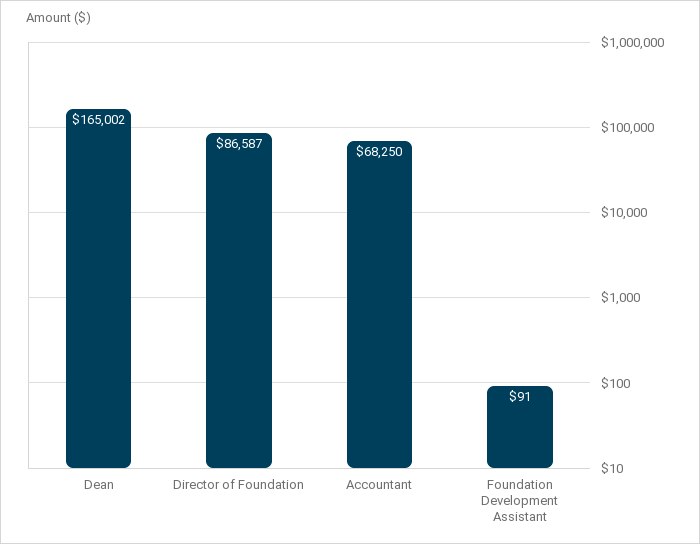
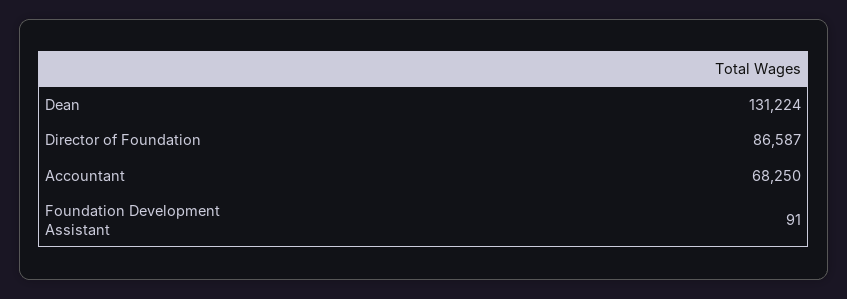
Dean: 165002 -> 131224

